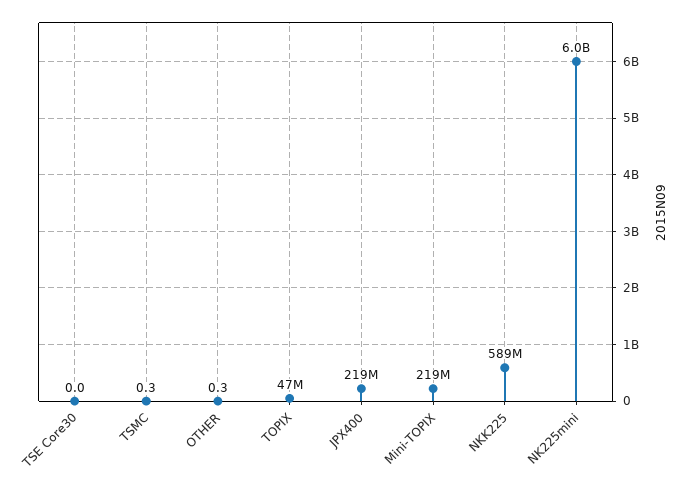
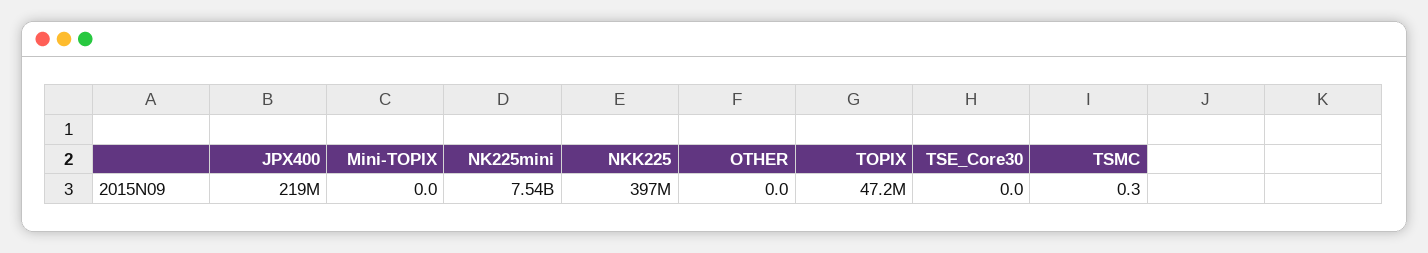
OTHER: 0.3 -> 0
Mini-TOPIX: 219000000 -> 0
NKK225: 589000000 -> 397000000
NK225mini: 6000000000 -> 7540000000

